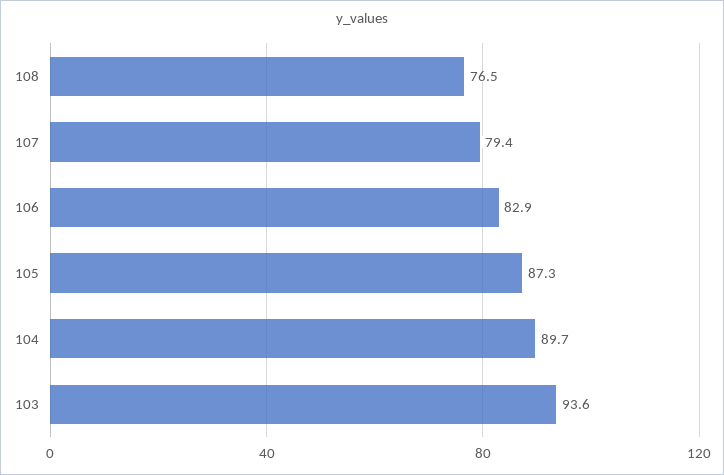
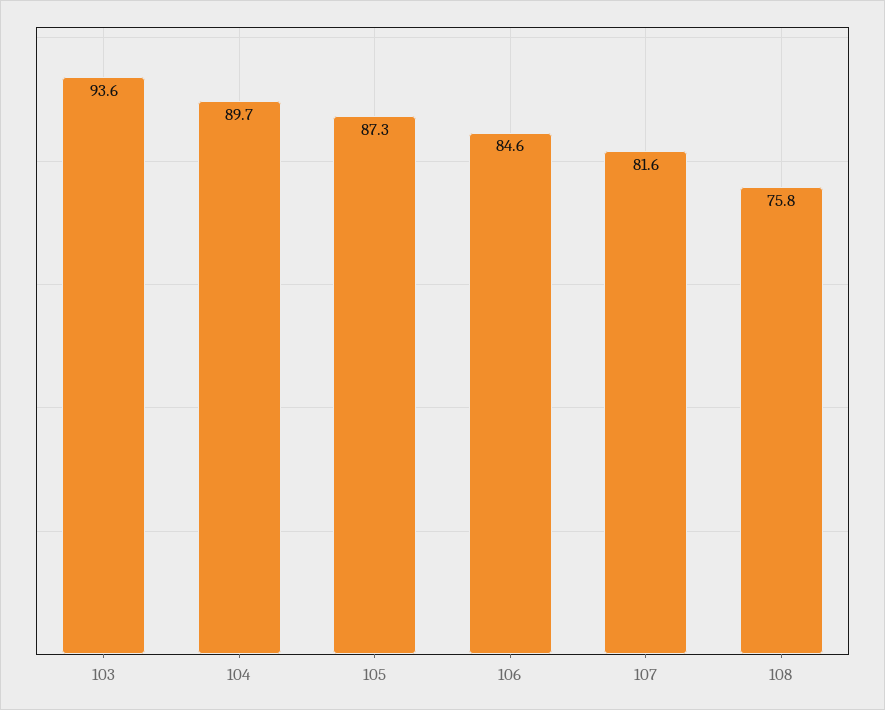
108: 76.5 -> 75.8
107: 79.4 -> 81.6
106: 82.9 -> 84.6

